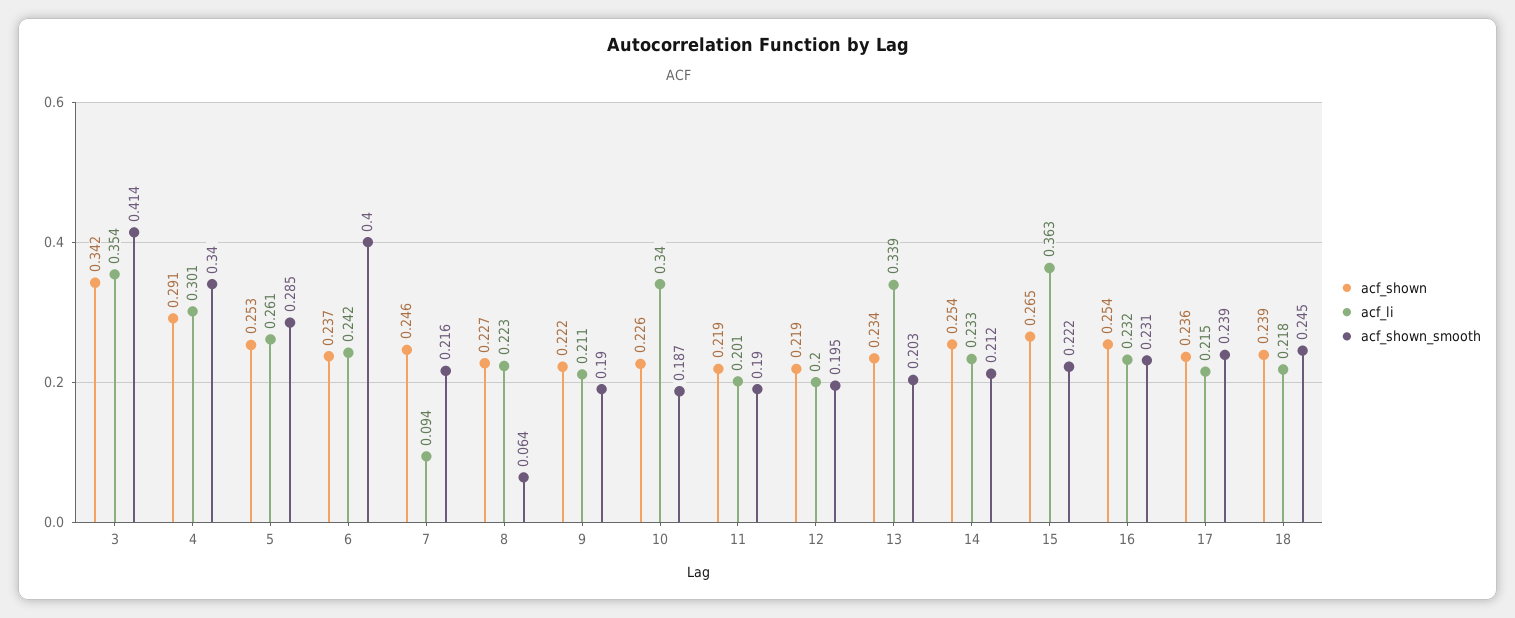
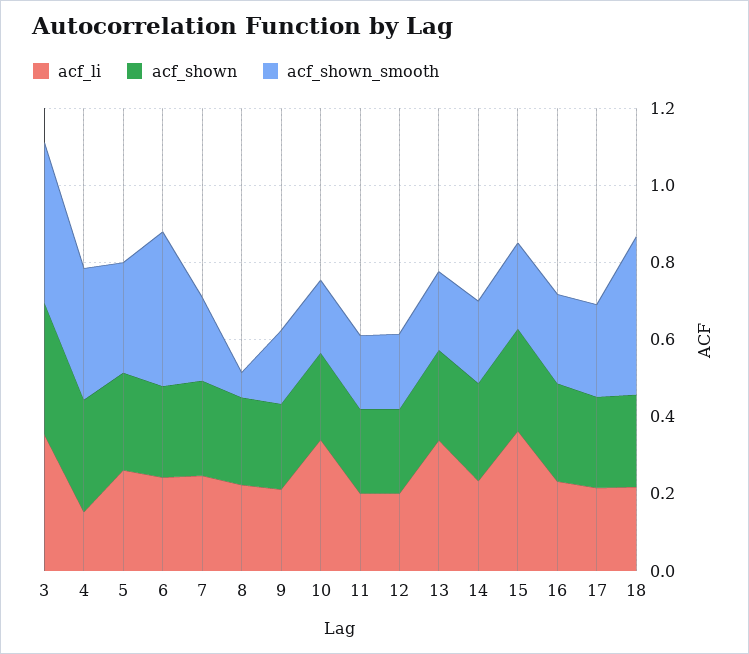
acf_li, 4: 0.301 -> 0.15
acf_li, 7: 0.094 -> 0.25
acf_shown_smooth, 18: 0.245 -> 0.4

